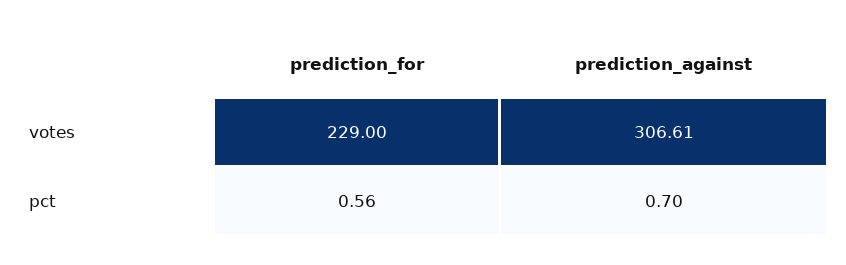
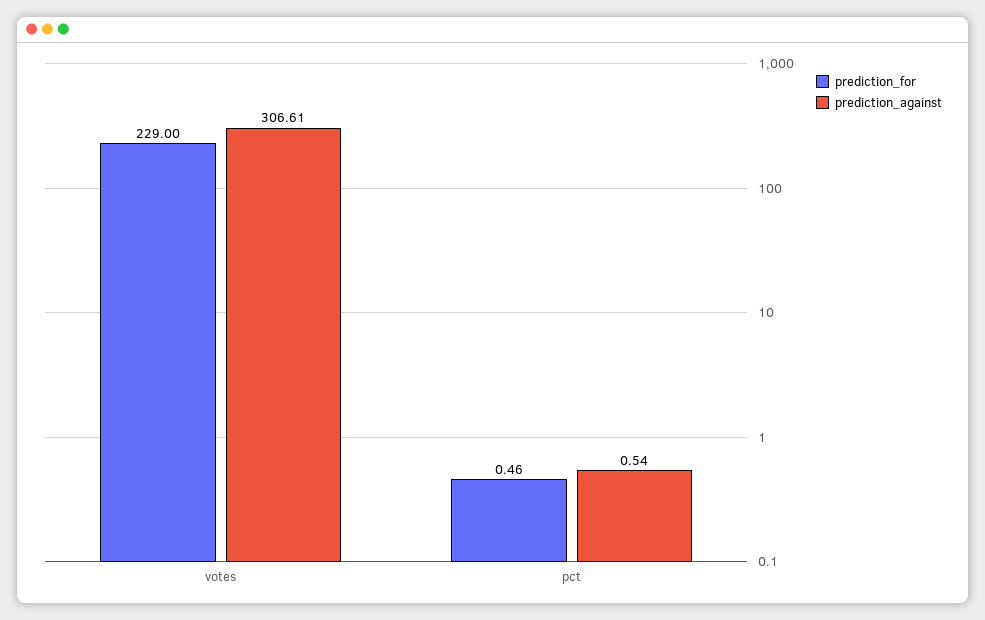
prediction_for, pct: 0.56 -> 0.46
prediction_against, pct: 0.7 -> 0.54

